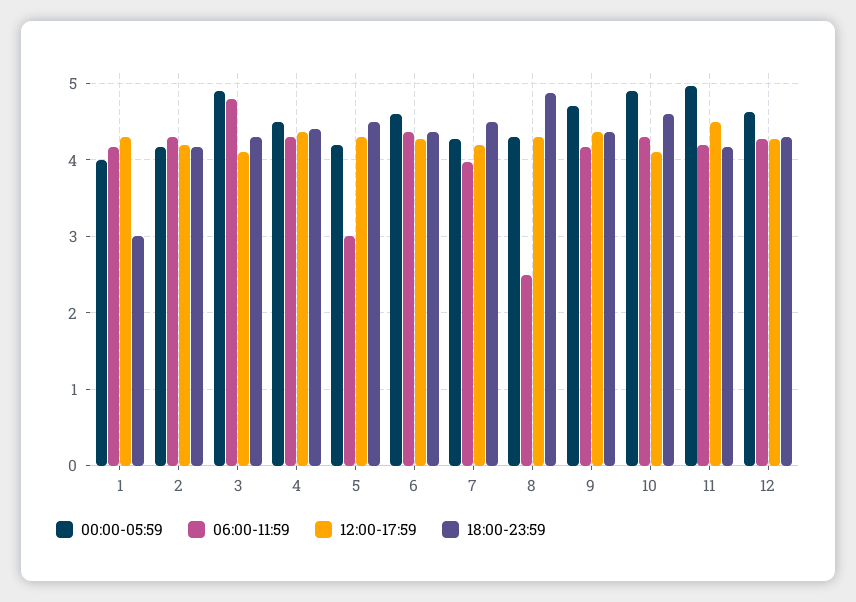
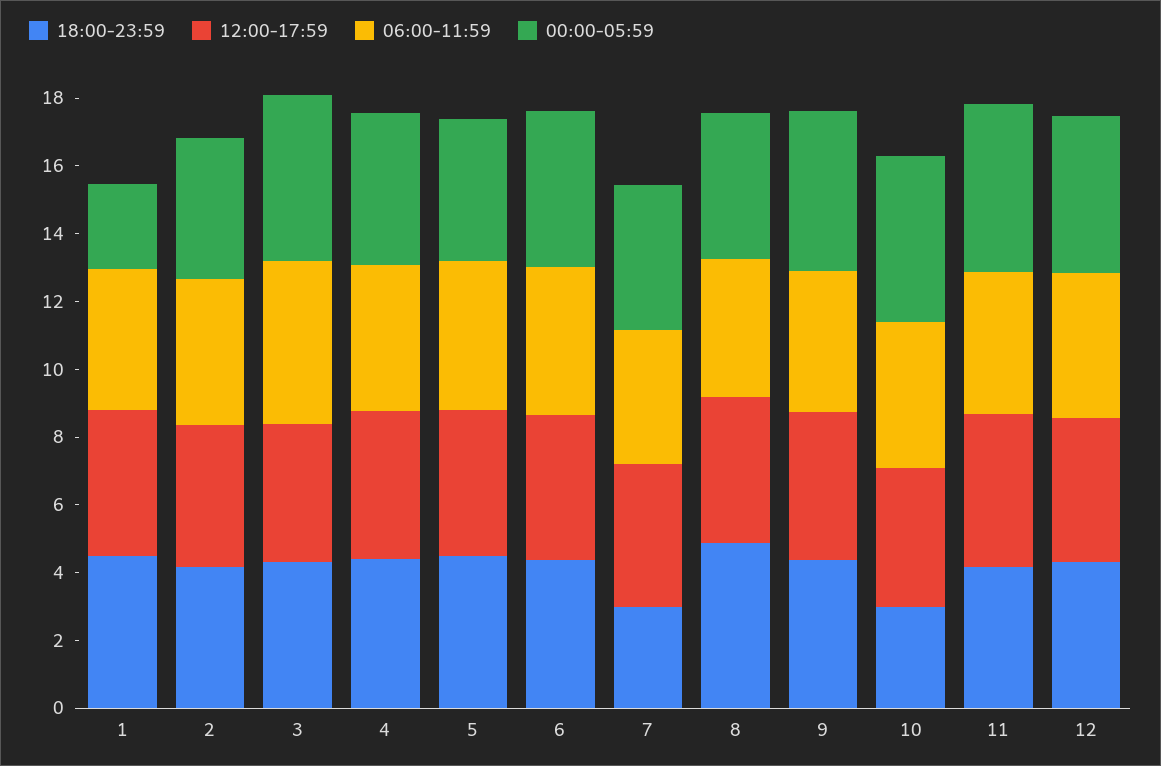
00:00-05:59, 1: 4 -> 2.5
18:00-23:59, 1: 3 -> 4.5
06:00-11:59, 5: 3 -> 4.5
18:00-23:59, 7: 4.5 -> 3
06:00-11:59, 8: 2.5 -> 4
18:00-23:59, 10: 4.6 -> 3

